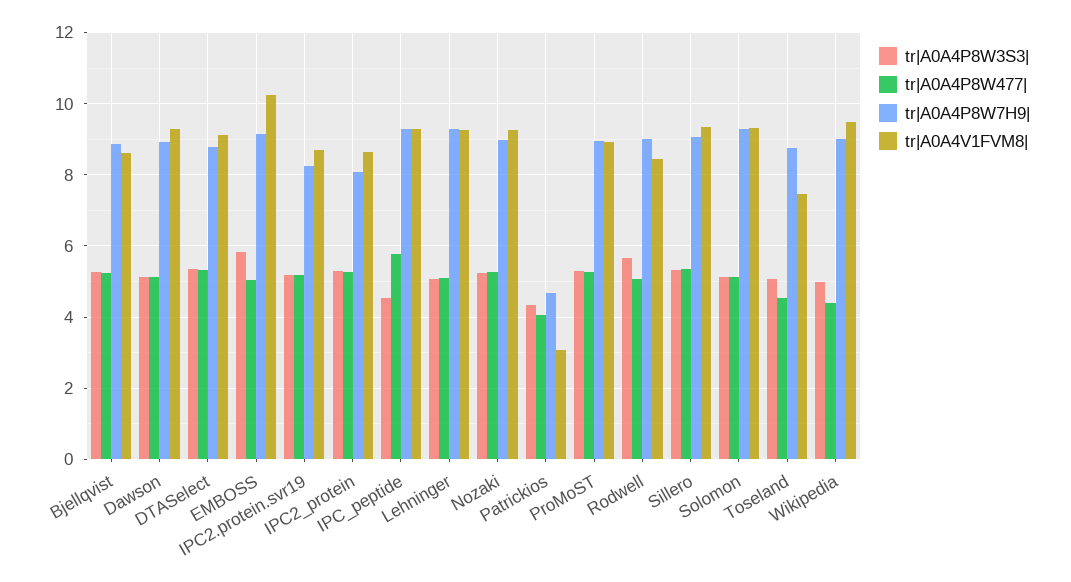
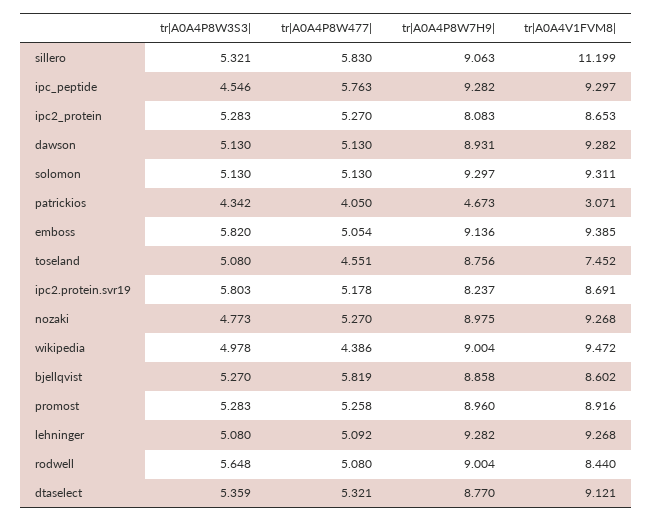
tr|A0A4P8W477|, Bjellqvist: 5.2 -> 5.819
tr|A0A4V1FVM8|, EMBOSS: 10.2 -> 9.385
tr|A0A4P8W3S3|, IPC2.protein.svr19: 5.2 -> 5.803
tr|A0A4P8W3S3|, Nozaki: 5.2 -> 4.773
tr|A0A4P8W477|, Sillero: 5.4 -> 5.83
tr|A0A4V1FVM8|, Sillero: 9.4 -> 11.199

